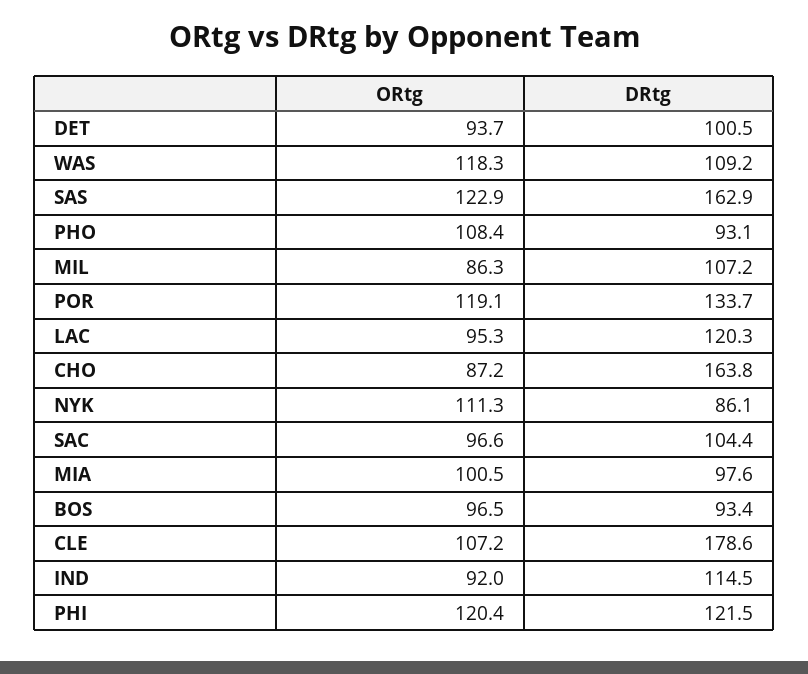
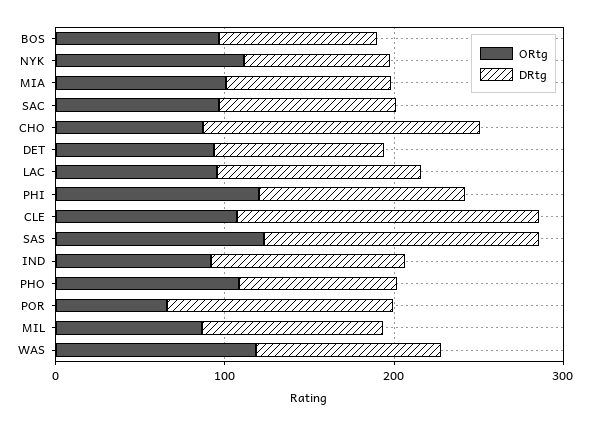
ORtg, POR: 119.1 -> 60

